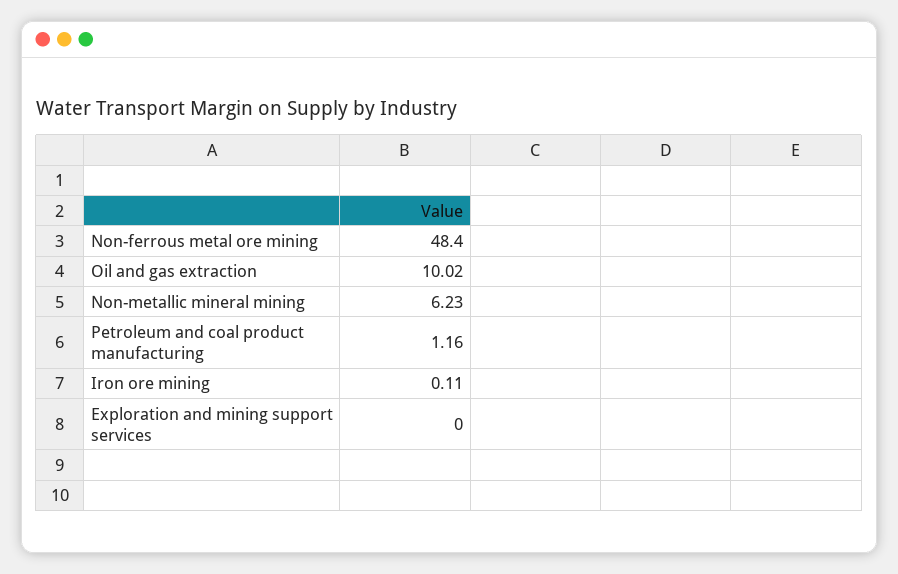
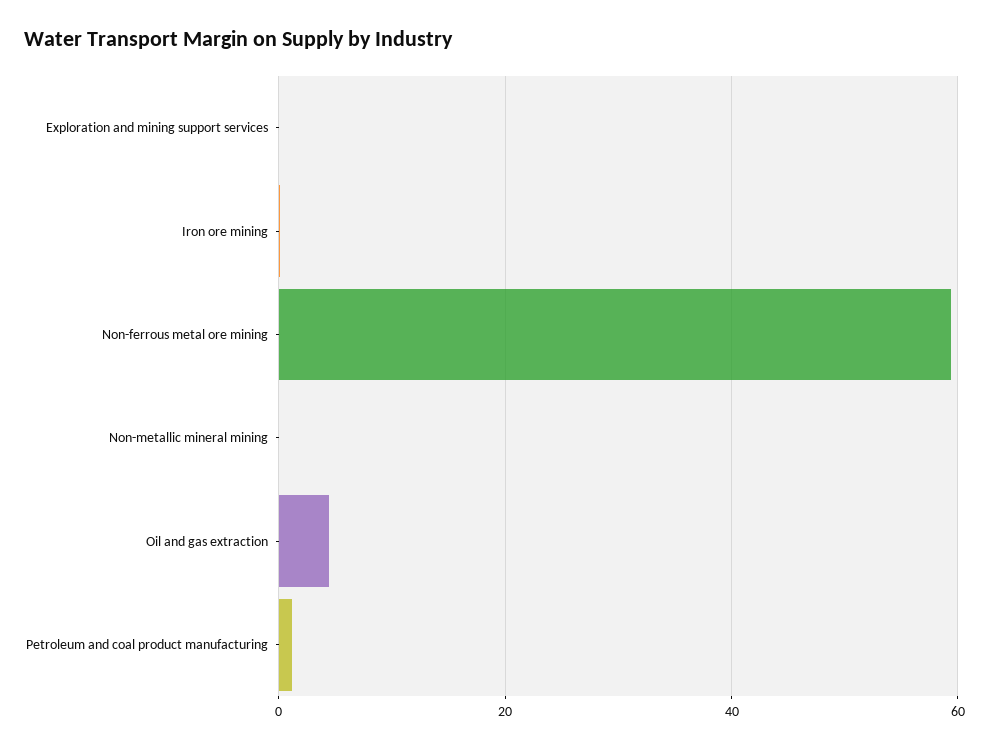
Non-ferrous metal ore mining: 48.4 -> 60
Oil and gas extraction: 10.02 -> 4
Non-metallic mineral mining: 6.23 -> 0

